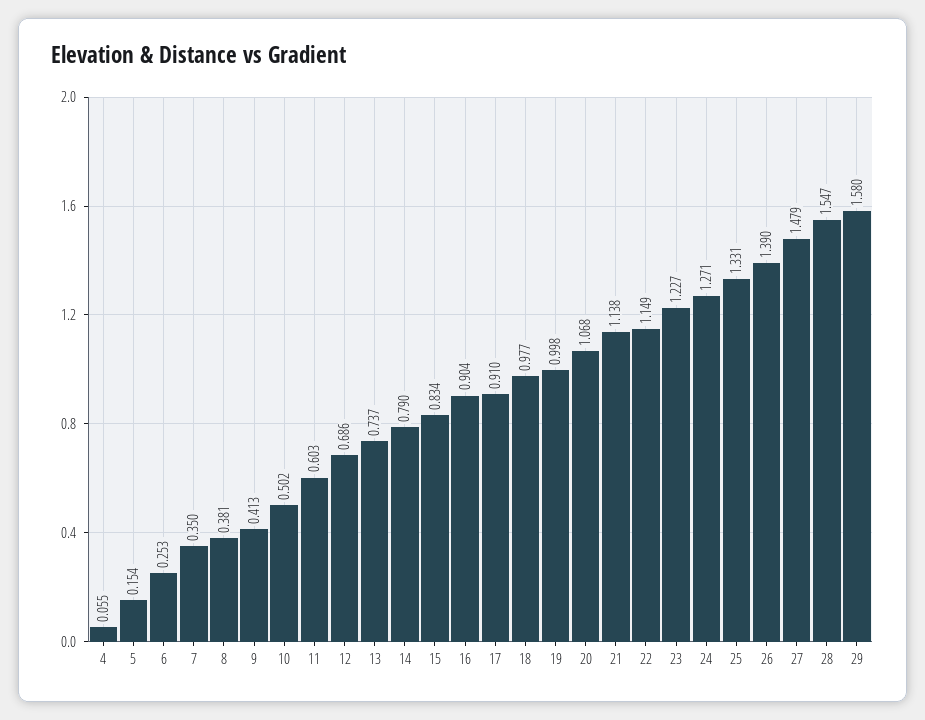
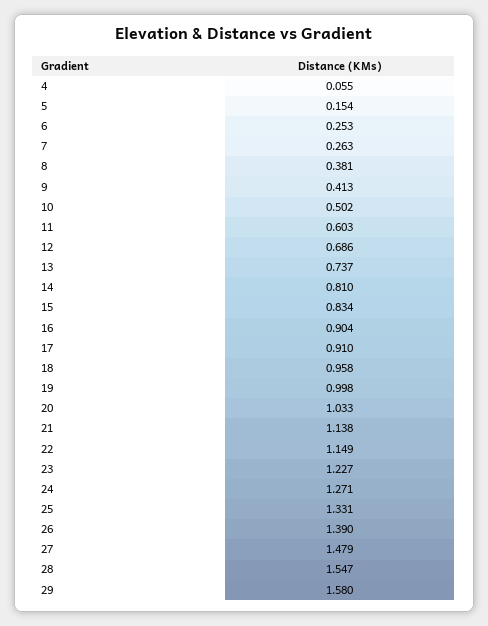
7: 0.35 -> 0.263
14: 0.79 -> 0.81
18: 0.977 -> 0.958
20: 1.068 -> 1.033

